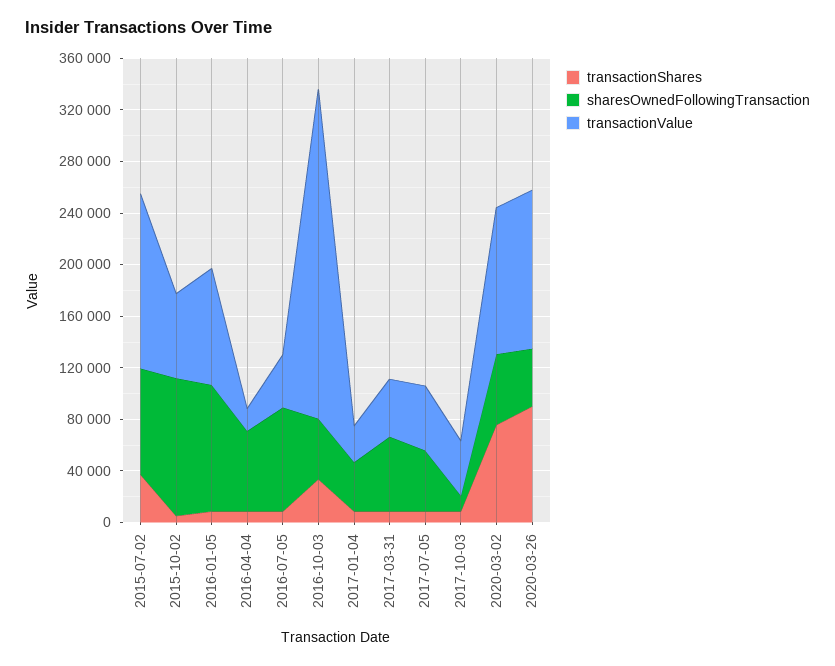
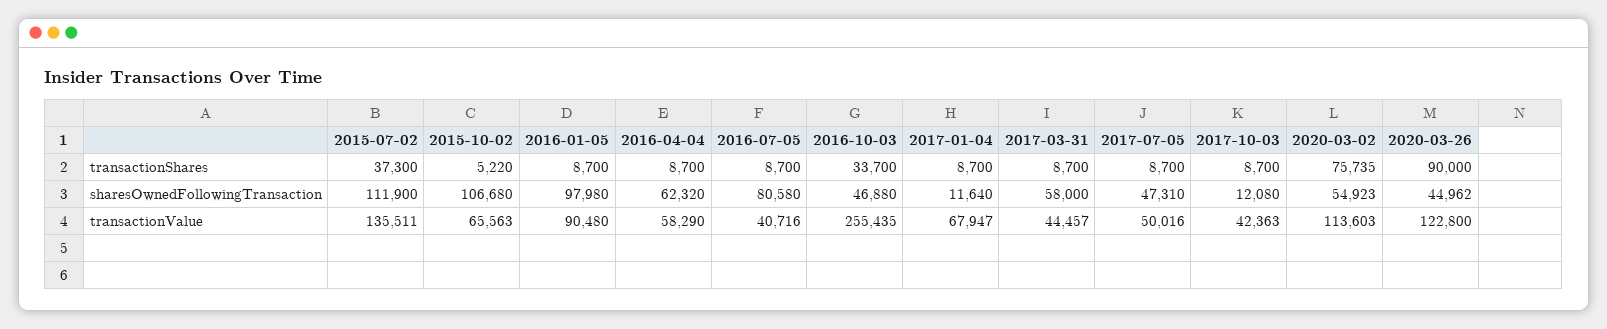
sharesOwnedFollowingTransaction, 2015-07-02: 80000 -> 111900
transactionValue, 2016-04-04: 20000 -> 58290
sharesOwnedFollowingTransaction, 2017-01-04: 40000 -> 11640
transactionValue, 2017-01-04: 30000 -> 67947

